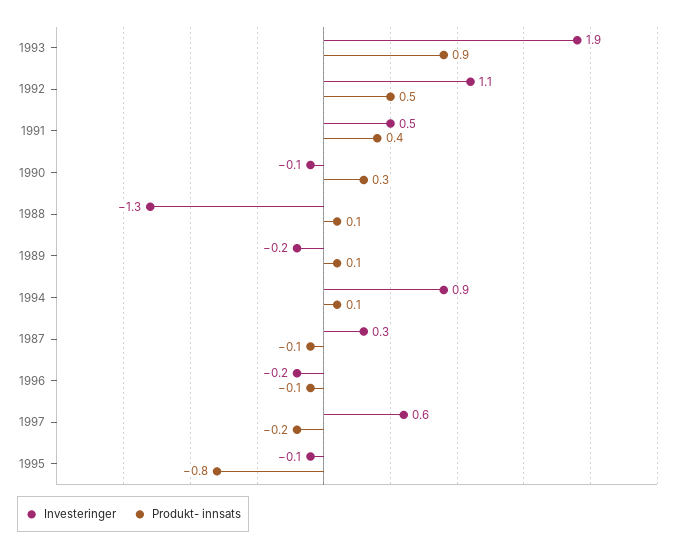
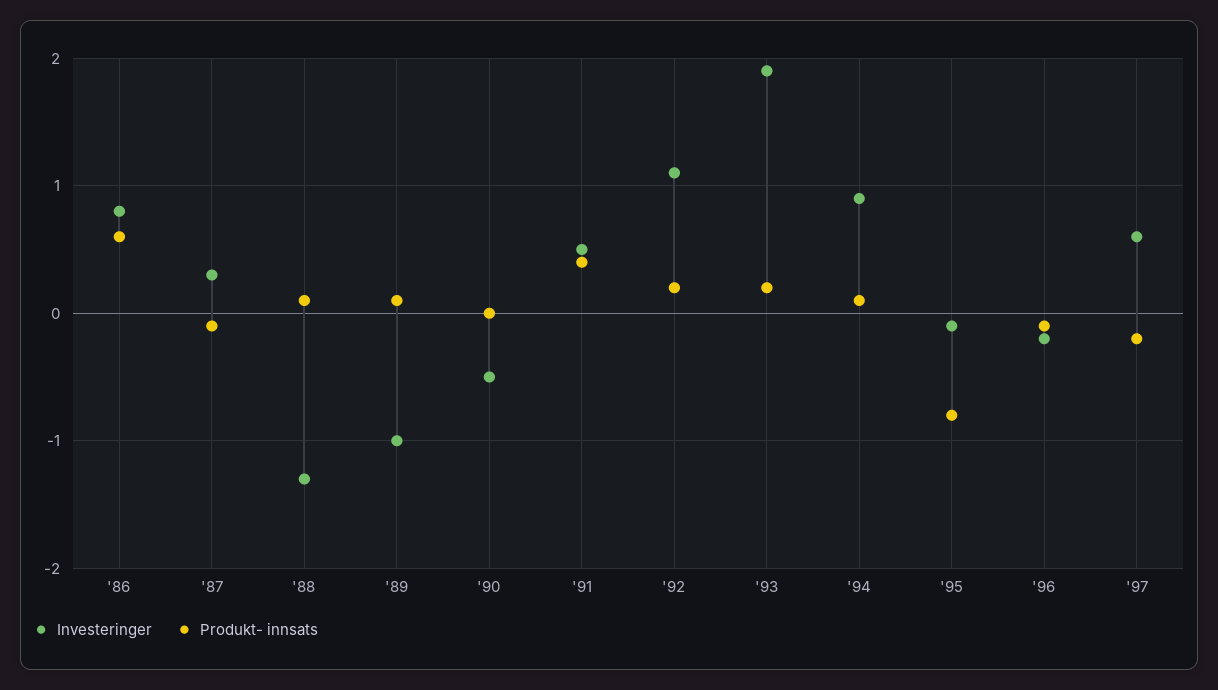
Produkt- innsats, 1993: 0.9 -> 0.2
Produkt- innsats, 1992: 0.5 -> 0.2
Investeringer, 1990: -0.1 -> -0.5
Produkt- innsats, 1990: 0.3 -> 0
Investeringer, 1989: -0.2 -> -1
Investeringer, '86: none -> 0.8
Produkt- innsats, '86: none -> 0.6

